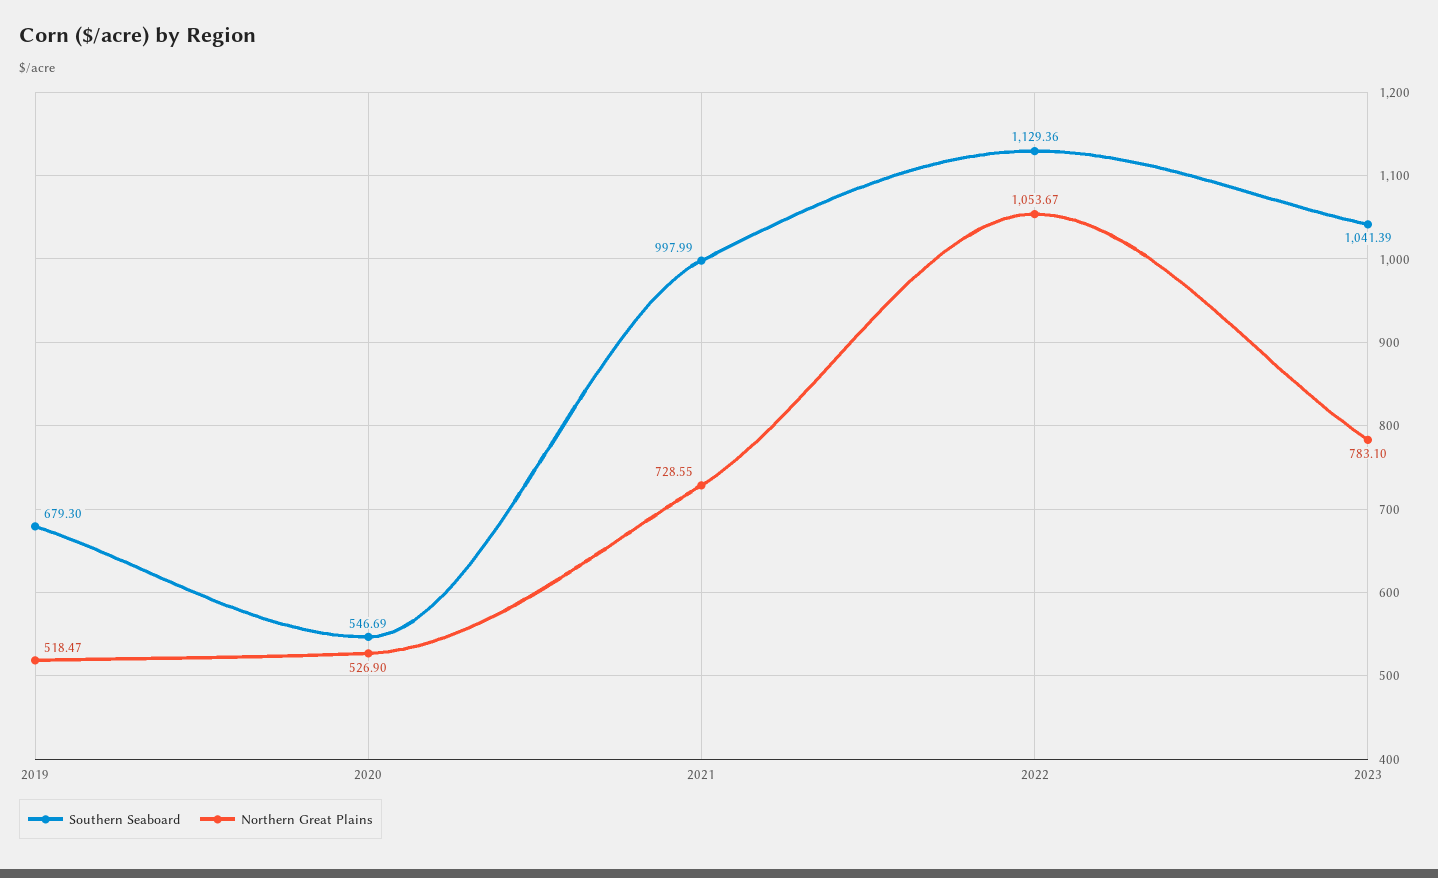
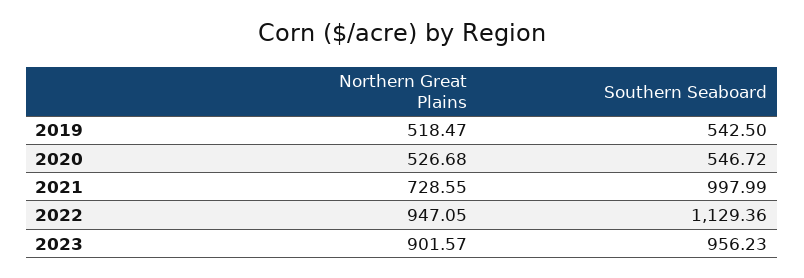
Southern Seaboard, 2019: 679.3 -> 542.5
Southern Seaboard, 2020: 546.69 -> 546.72
Northern Great Plains, 2020: 526.9 -> 526.68
Northern Great Plains, 2022: 1053.67 -> 947.05
Southern Seaboard, 2023: 1041.39 -> 956.23
Northern Great Plains, 2023: 783.1 -> 901.57

